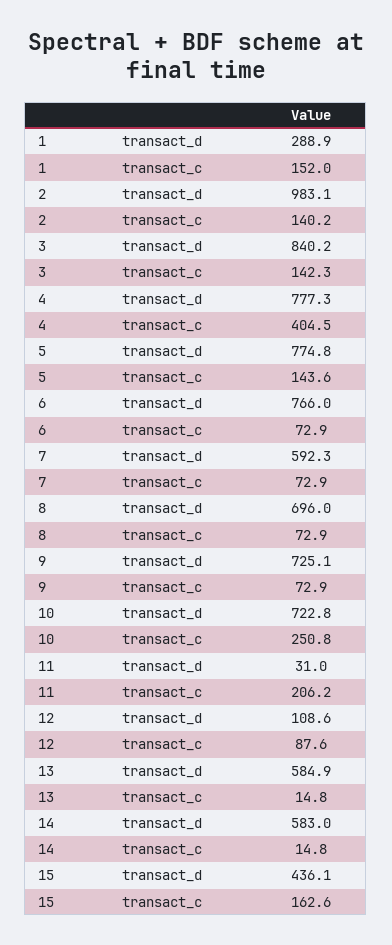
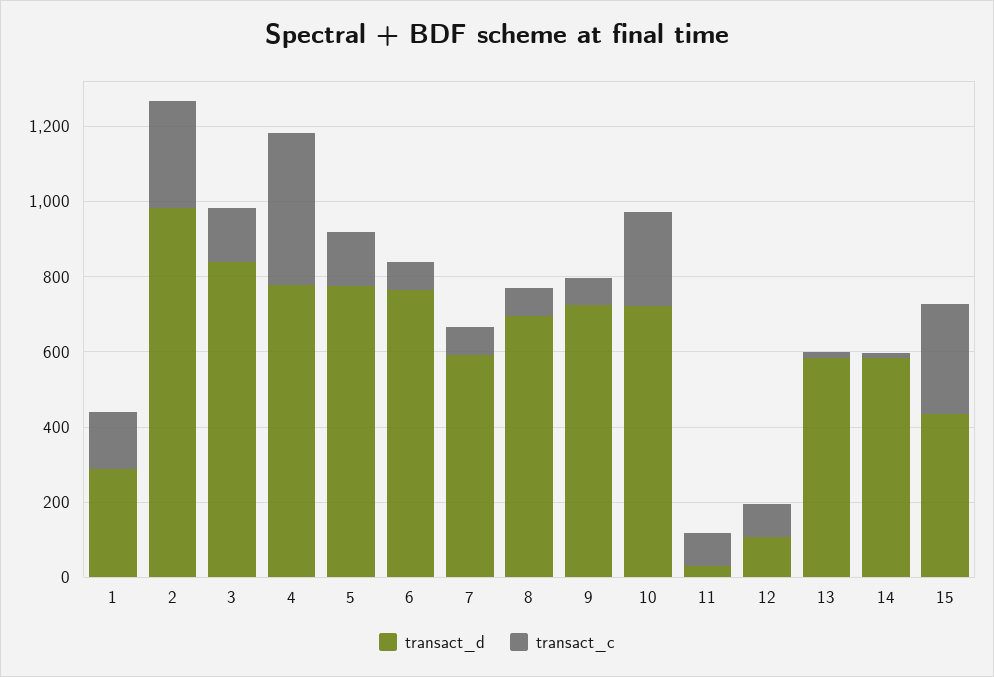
transact_c, 2: 140.2 -> 300
transact_c, 11: 206.2 -> 100
transact_c, 15: 162.6 -> 300

